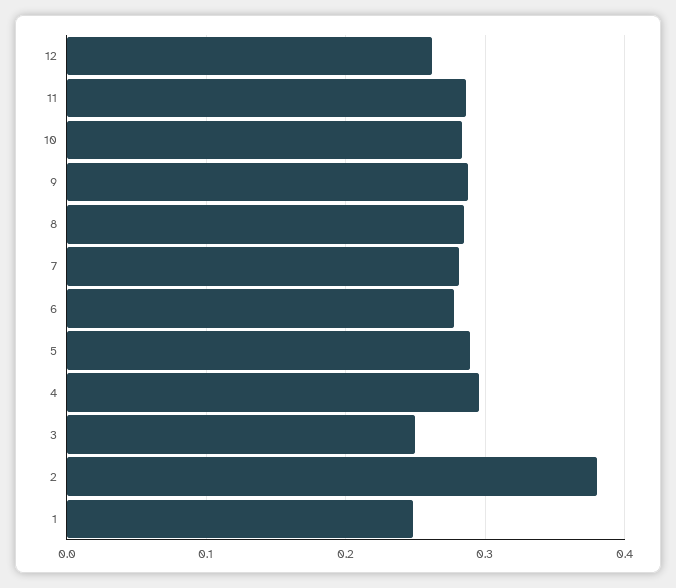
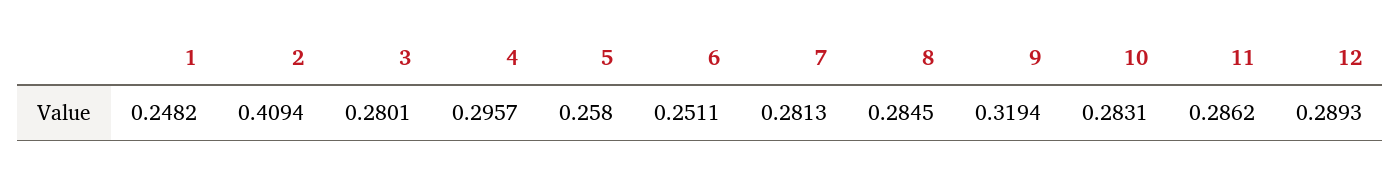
12: 0.26 -> 0.2893
9: 0.29 -> 0.3194
6: 0.28 -> 0.2511
5: 0.29 -> 0.258
3: 0.25 -> 0.2801
2: 0.38 -> 0.4094

